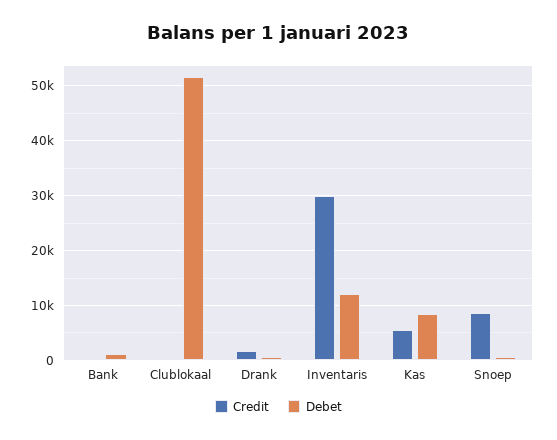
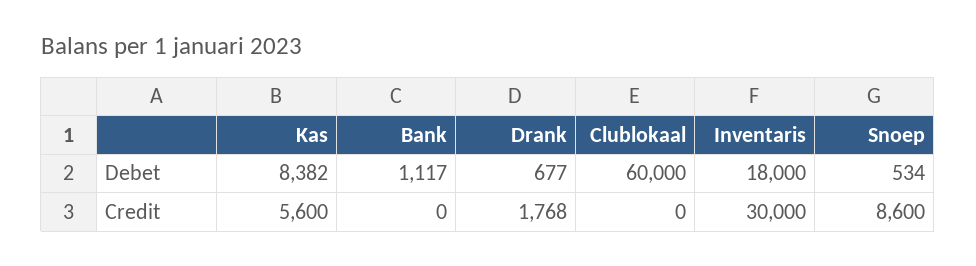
Debet, Clublokaal: 52000 -> 60000
Debet, Inventaris: 12000 -> 18000

